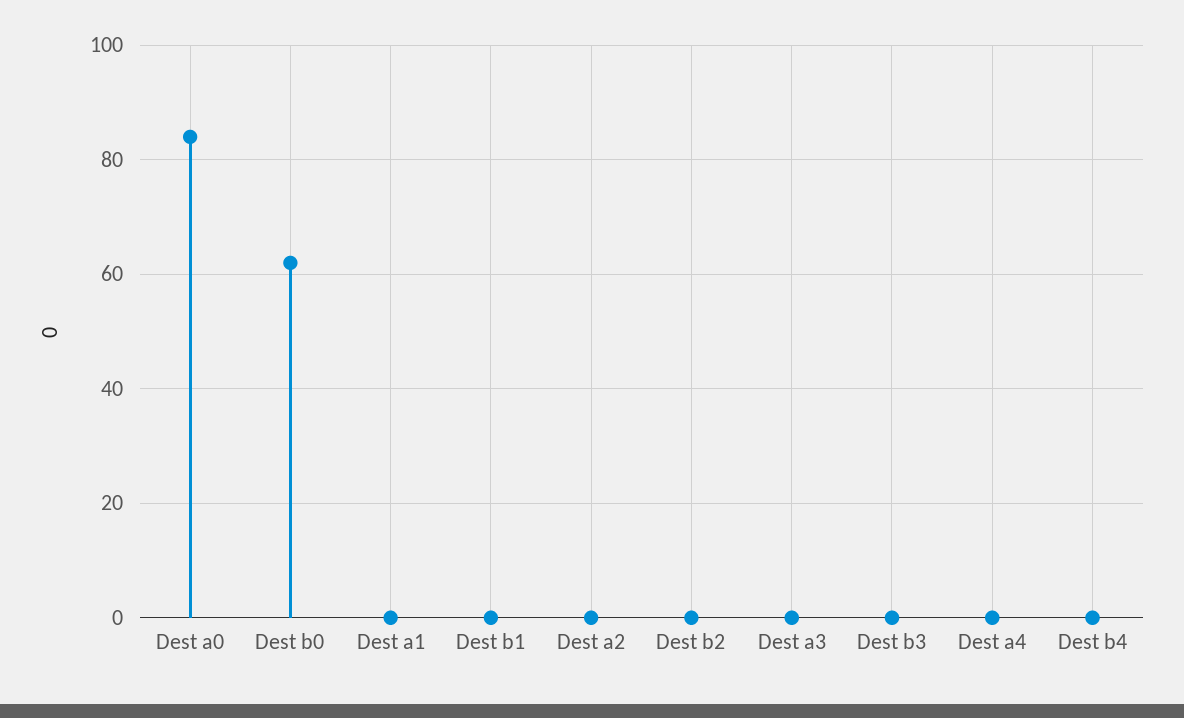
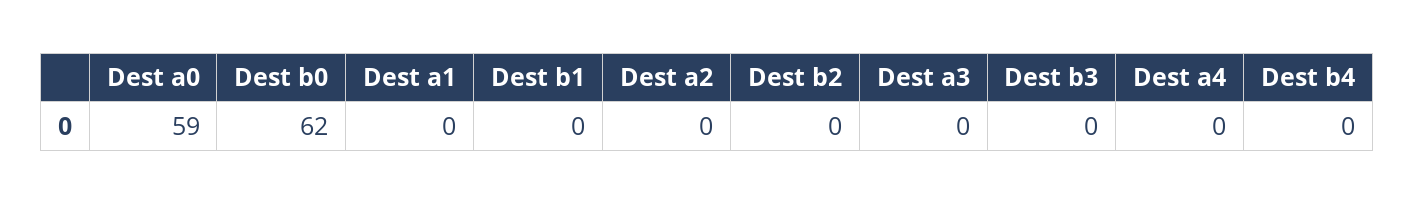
Dest a0: 85 -> 59

